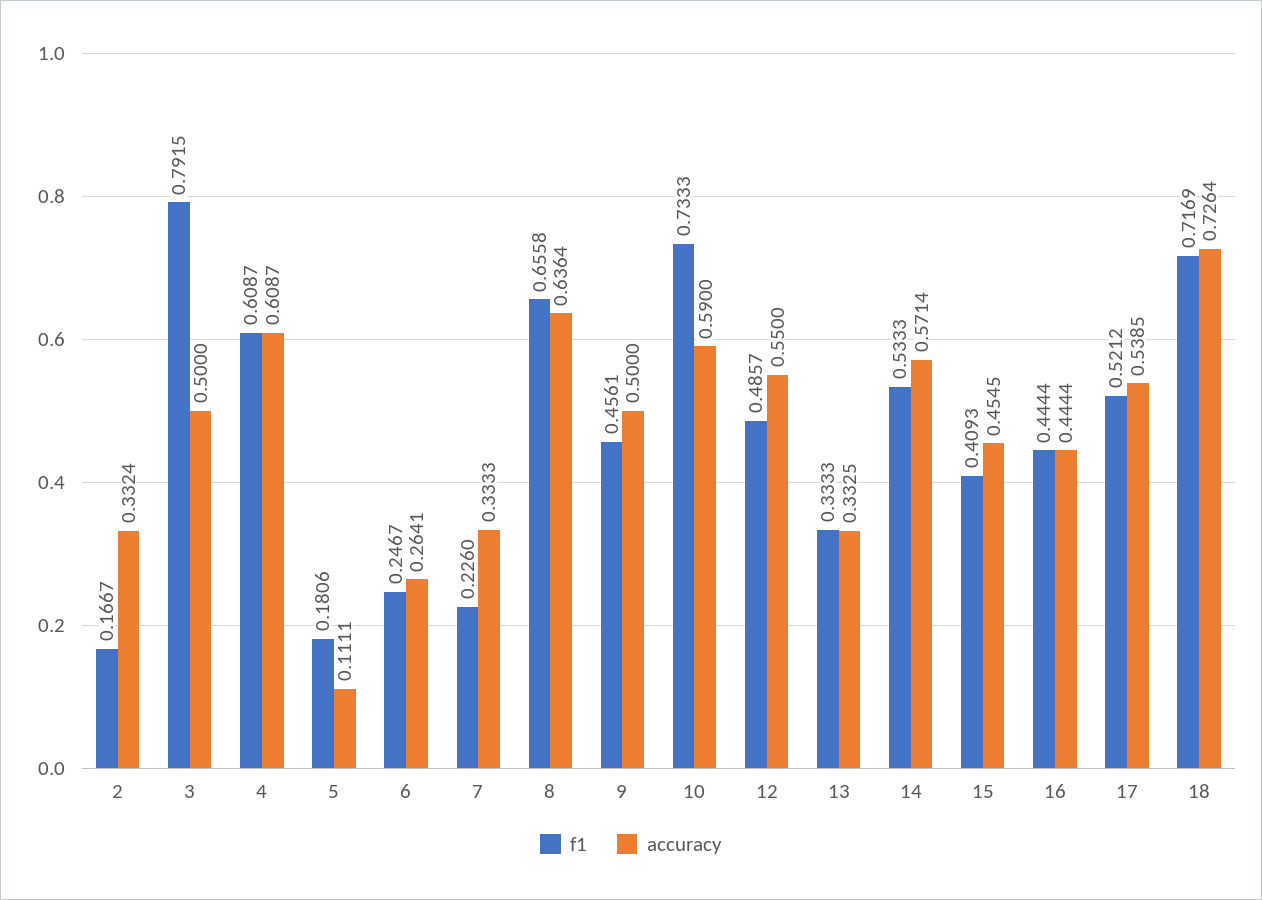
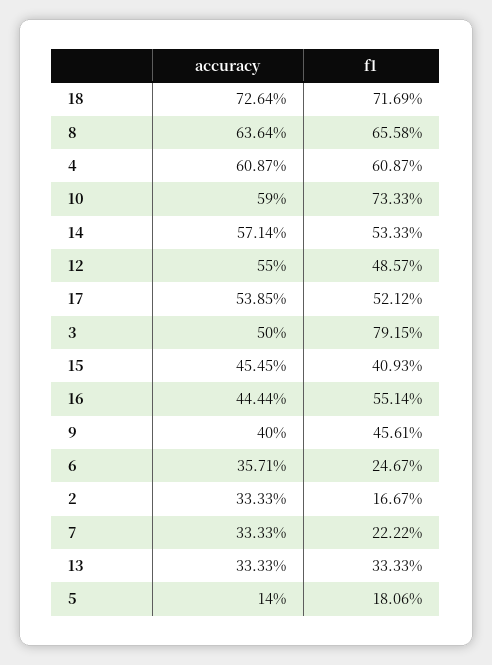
accuracy, 2: 0.3324 -> 0.3333
accuracy, 5: 0.1111 -> 0.14
accuracy, 6: 0.2641 -> 0.3571
f1, 7: 0.226 -> 0.2222
accuracy, 9: 0.5 -> 0.4
accuracy, 13: 0.3325 -> 0.3333
f1, 16: 0.4444 -> 0.5514

